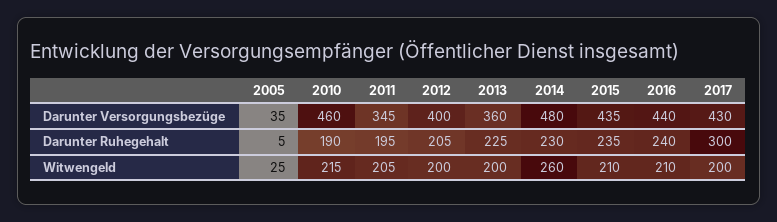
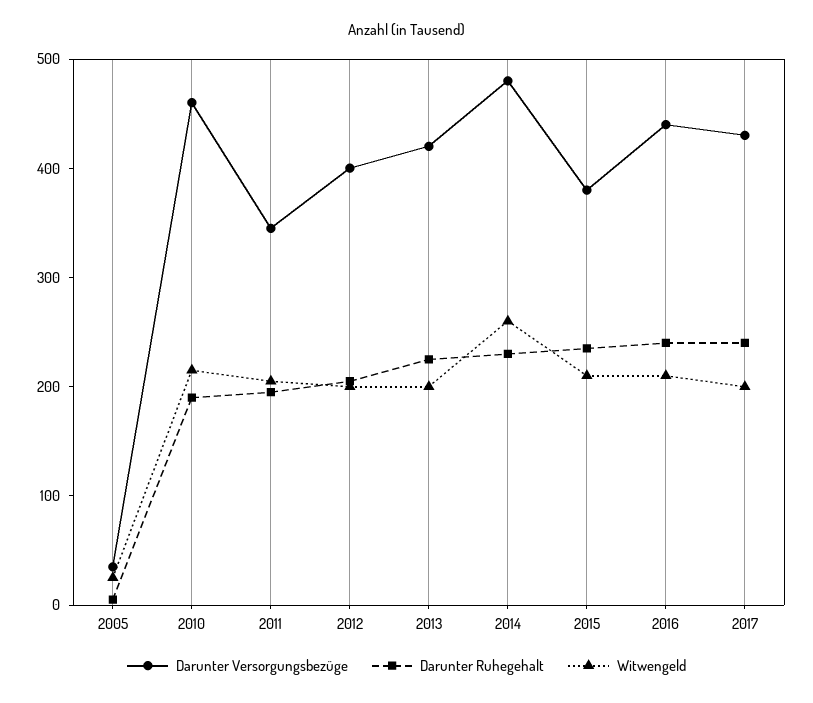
Darunter Versorgungsbezüge, 2013: 360 -> 420
Darunter Versorgungsbezüge, 2015: 435 -> 380
Darunter Ruhegehalt, 2017: 300 -> 240

